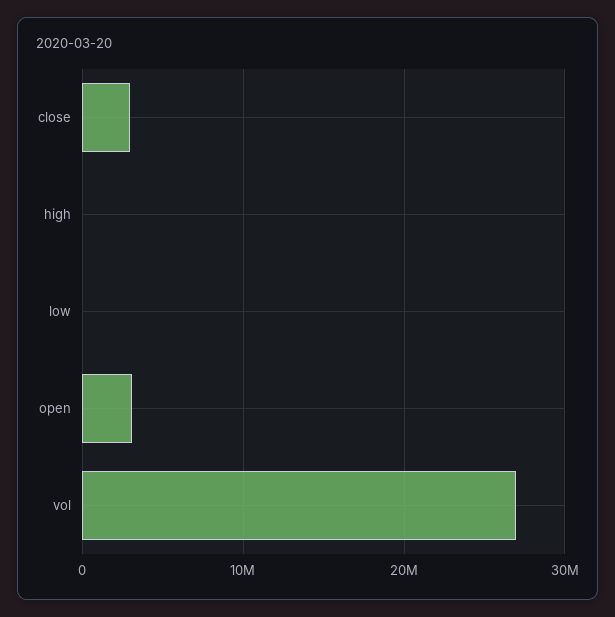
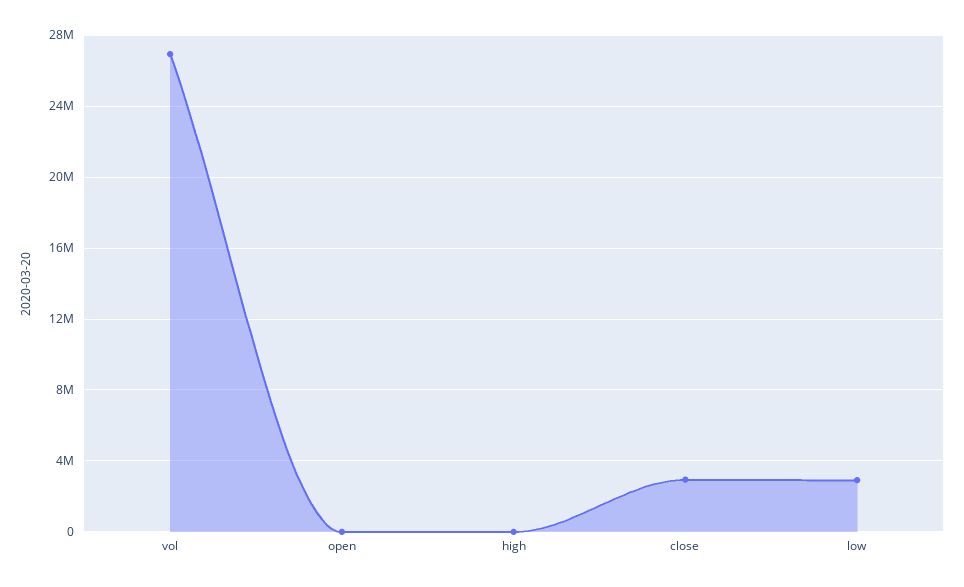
low: 0 -> 3000000
open: 3000000 -> 0

